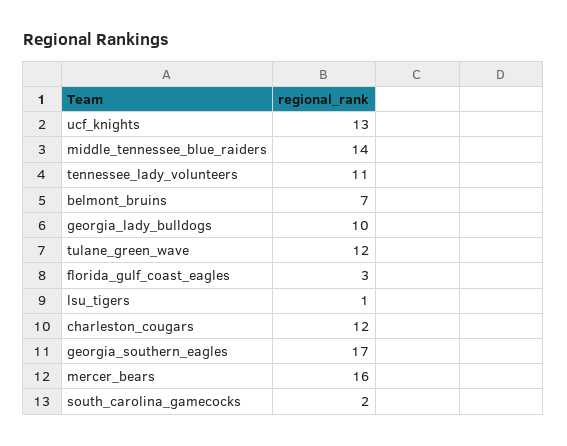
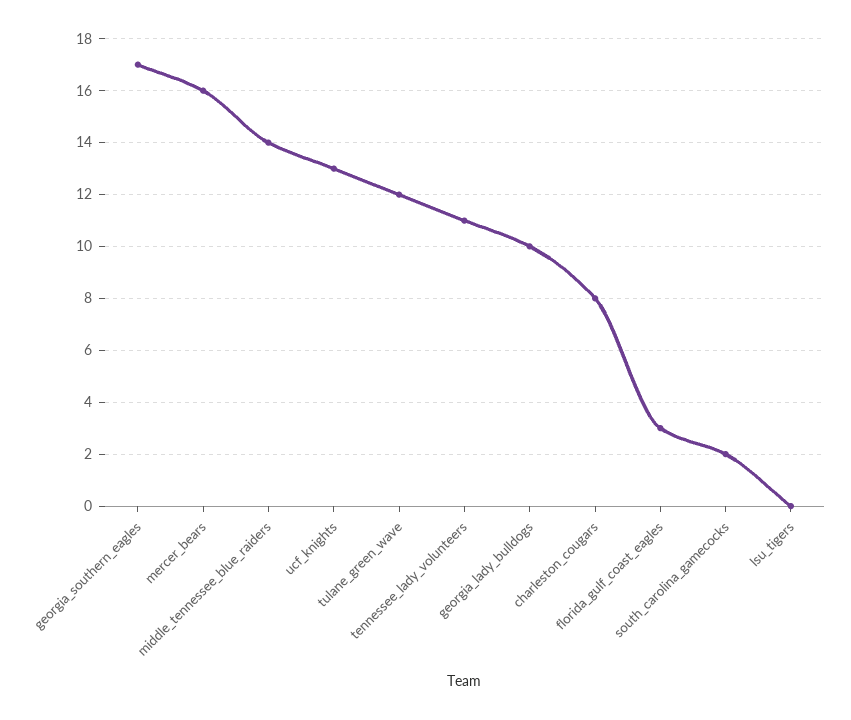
belmont_bruins: 7 -> none
lsu_tigers: 1 -> 0
charleston_cougars: 12 -> 8

